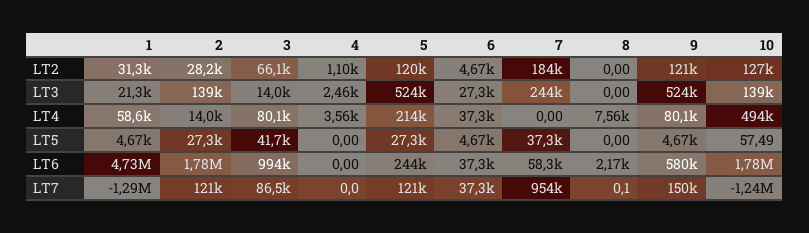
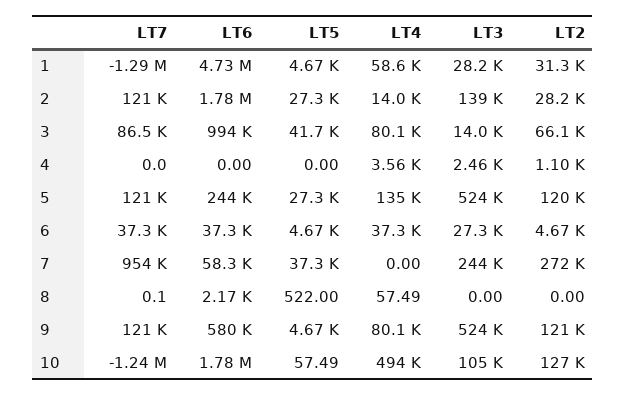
7, LT2: 184000 -> 272000
1, LT3: 21300 -> 28200
10, LT3: 139000 -> 105000
5, LT4: 214000 -> 135000
8, LT4: 7560 -> 57.49
8, LT5: 0 -> 522
9, LT7: 150000 -> 121000

